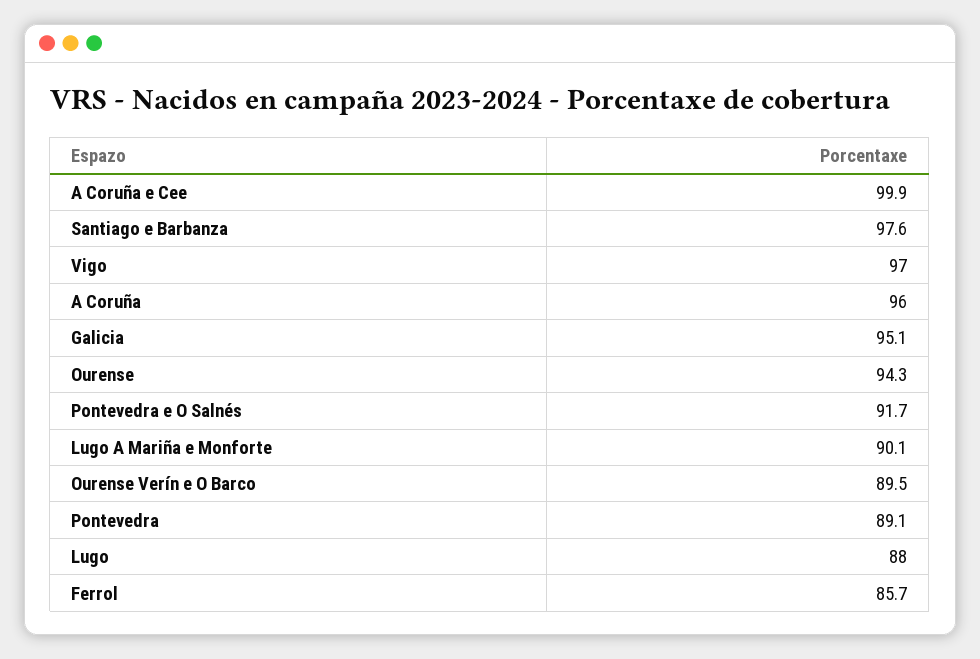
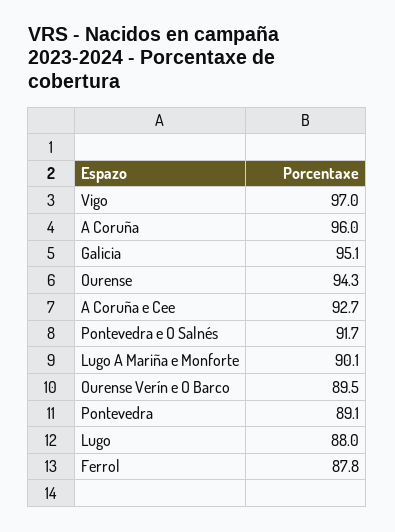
A Coruña e Cee: 99.9 -> 92.7
Santiago e Barbanza: 97.6 -> none
Ferrol: 85.7 -> 87.8

